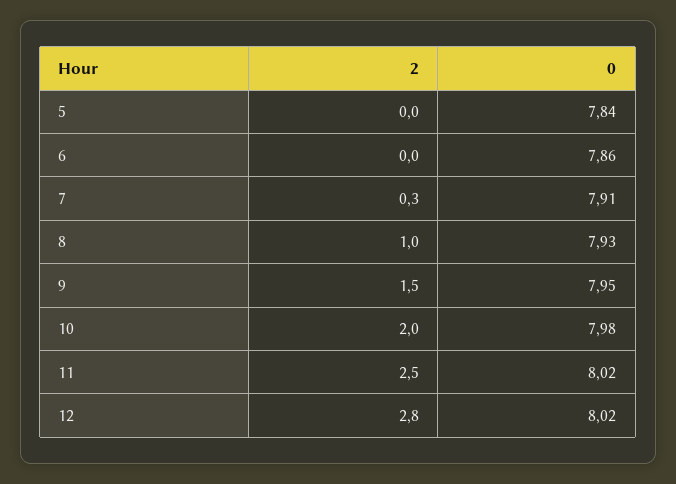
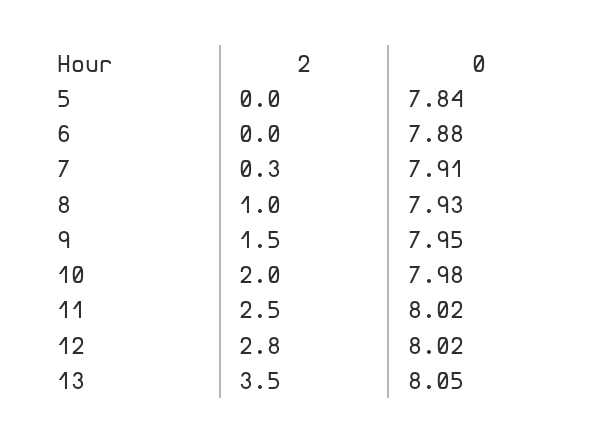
0, 6: 7.86 -> 7.88
2, 13: none -> 3.5
0, 13: none -> 8.05

